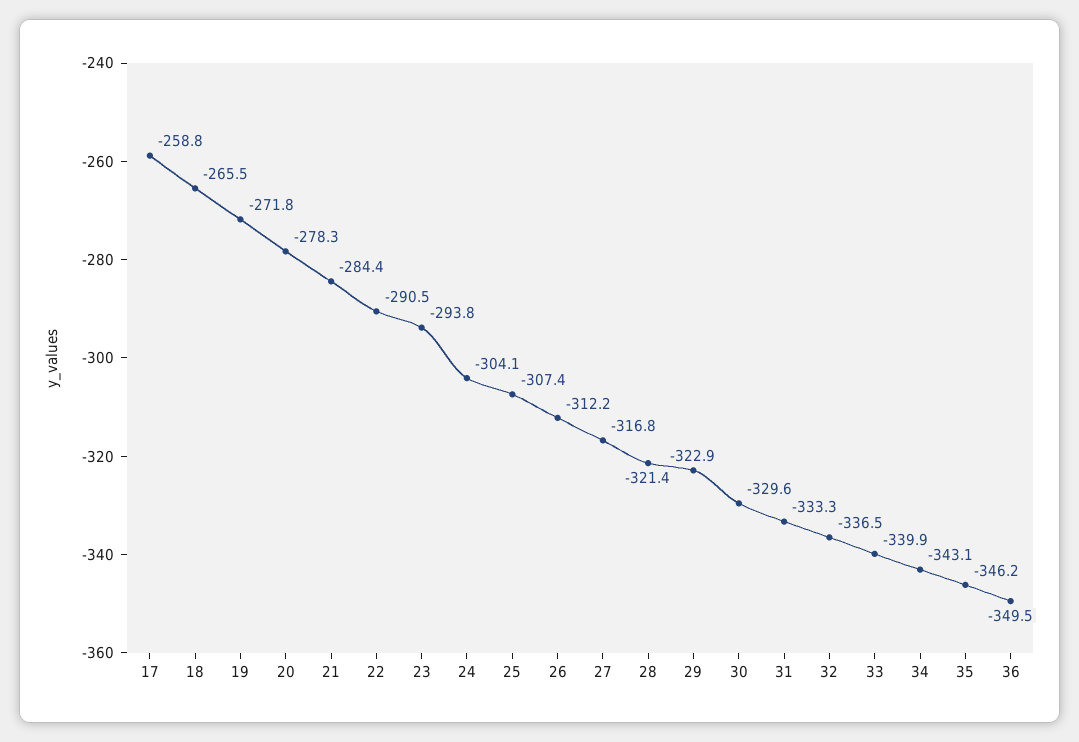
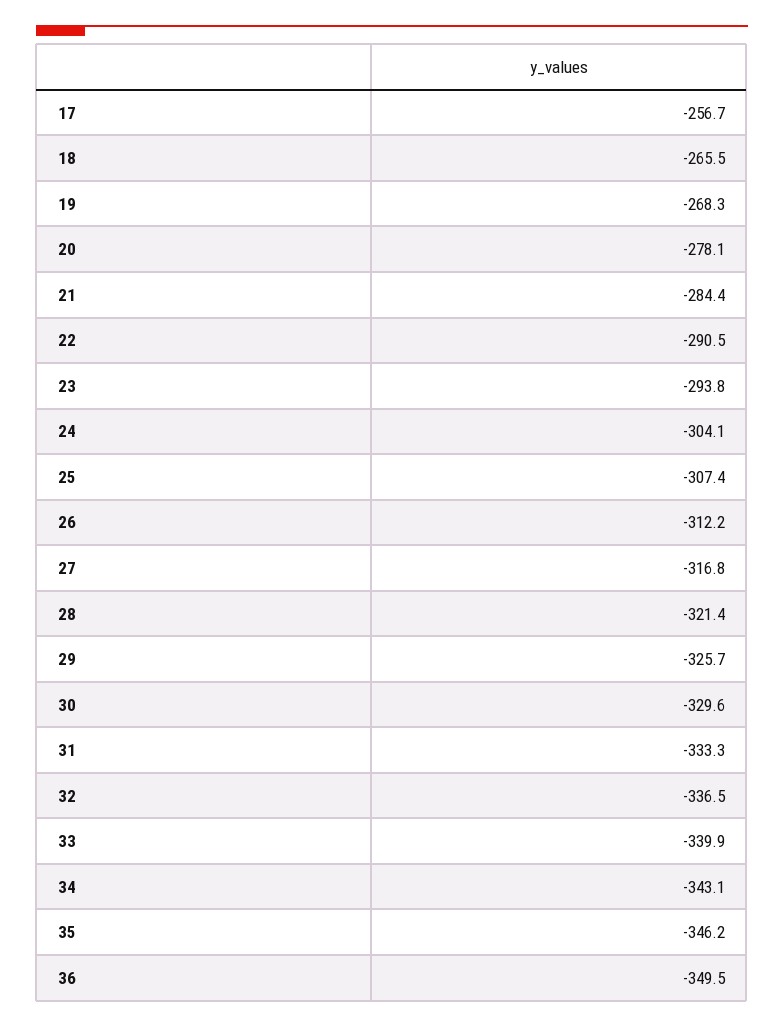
17: -258.8 -> -256.7
19: -271.8 -> -268.3
20: -278.3 -> -278.1
29: -322.9 -> -325.7

